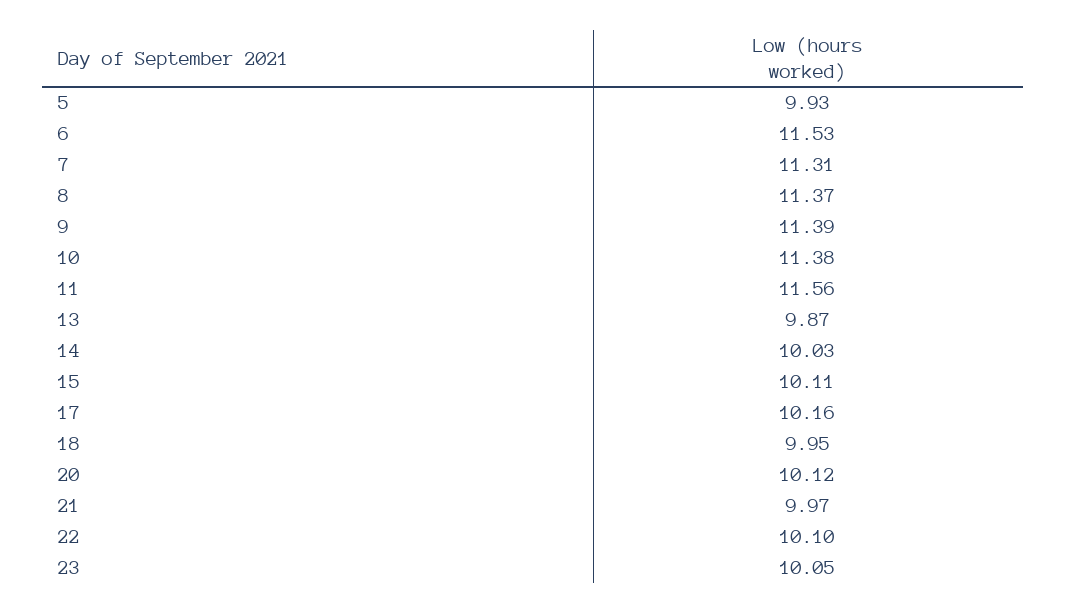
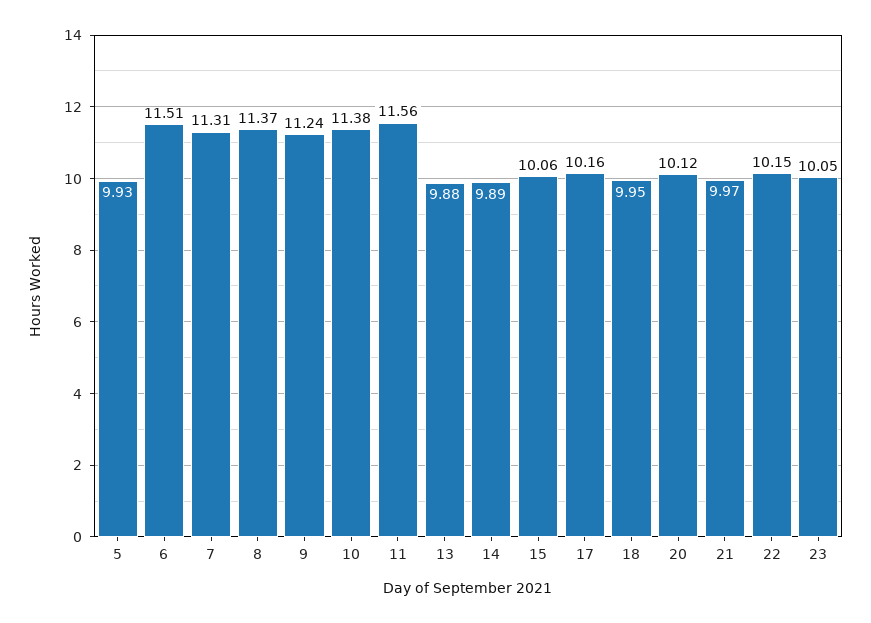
6: 11.53 -> 11.51
9: 11.39 -> 11.24
13: 9.87 -> 9.88
14: 10.03 -> 9.89
15: 10.11 -> 10.06
22: 10.1 -> 10.15

